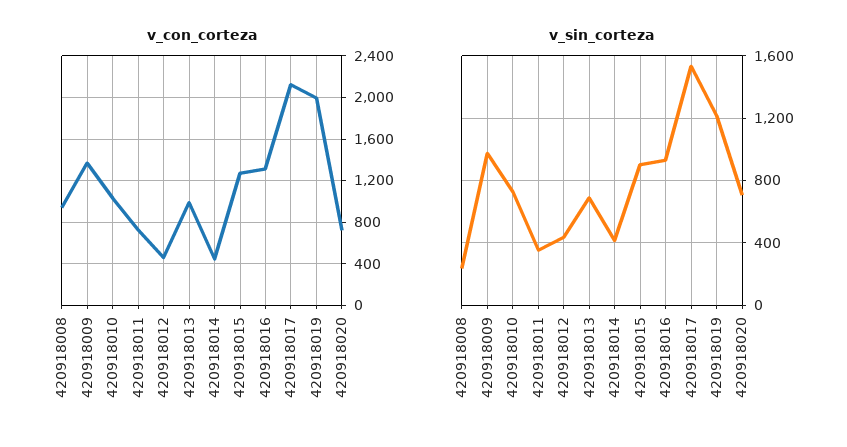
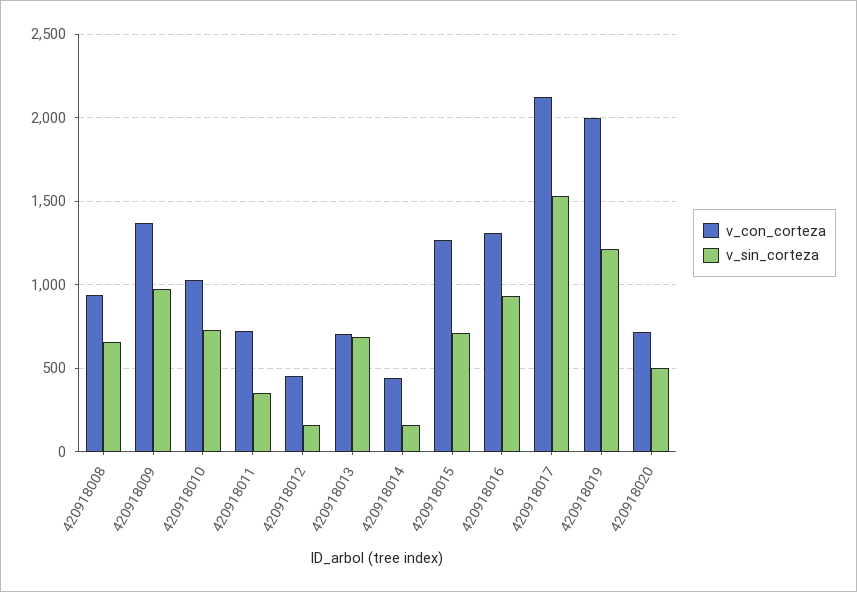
v_con_corteza, 420918013: 1000 -> 700
v_sin_corteza, 420918008: 250 -> 650
v_sin_corteza, 420918012: 450 -> 150
v_sin_corteza, 420918014: 400 -> 150
v_sin_corteza, 420918015: 900 -> 700
v_sin_corteza, 420918020: 700 -> 500

